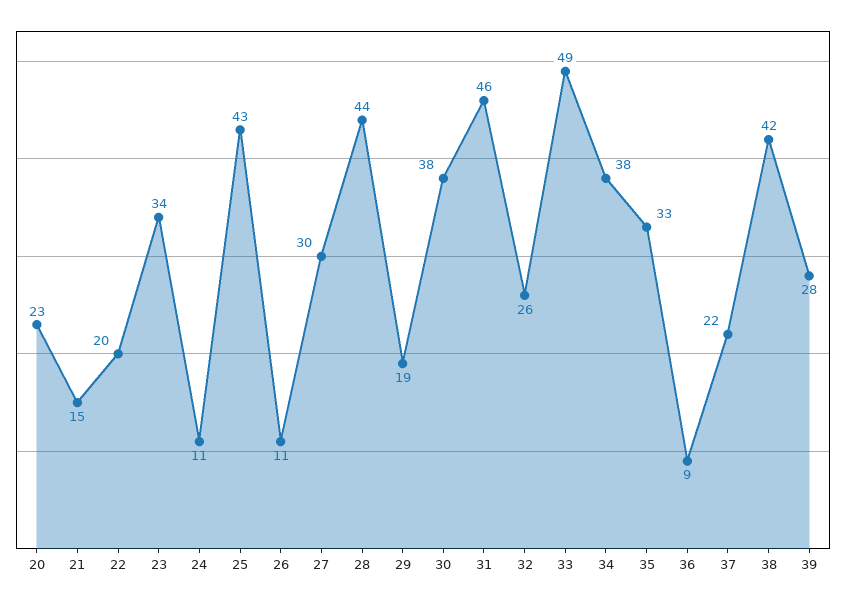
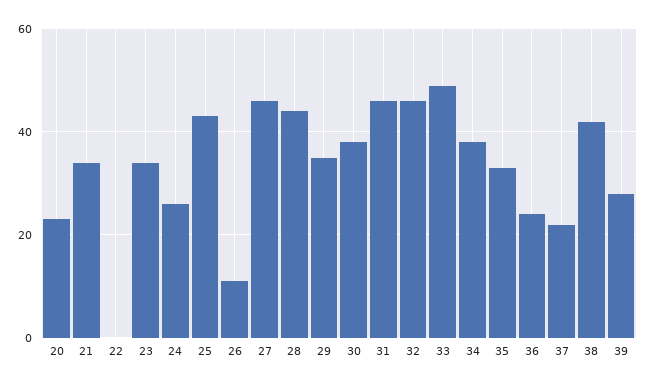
21: 15 -> 35
22: 20 -> 0
24: 11 -> 25
27: 30 -> 45
29: 19 -> 35
32: 26 -> 45
36: 9 -> 25

